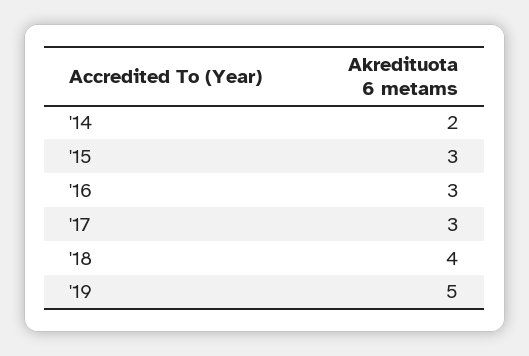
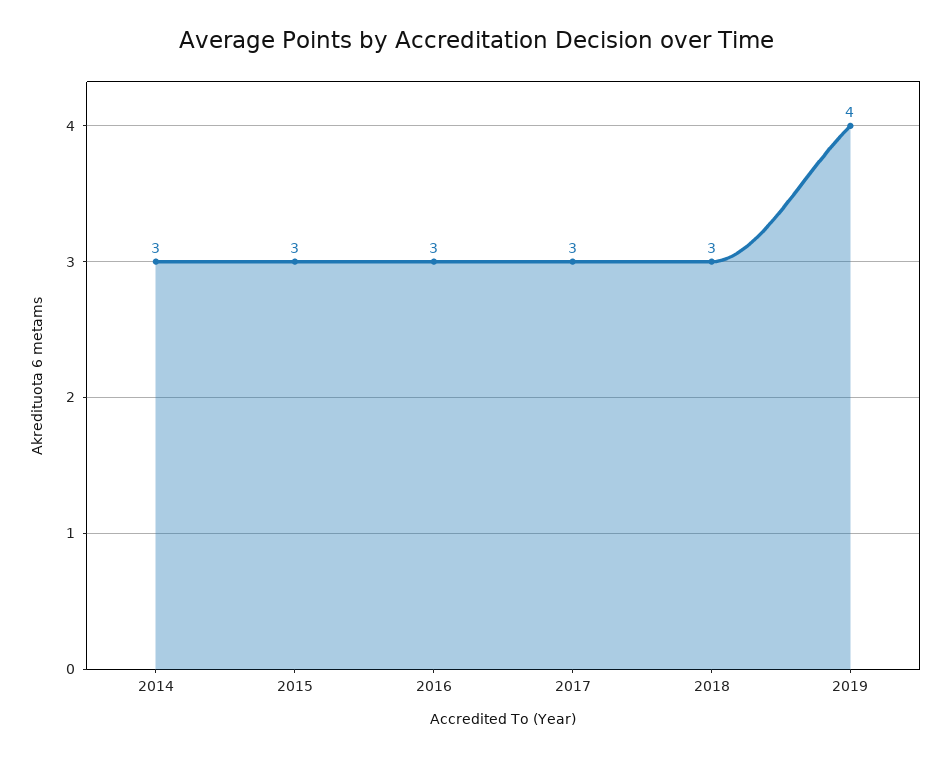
'14: 2 -> 3
'18: 4 -> 3
'19: 5 -> 4

